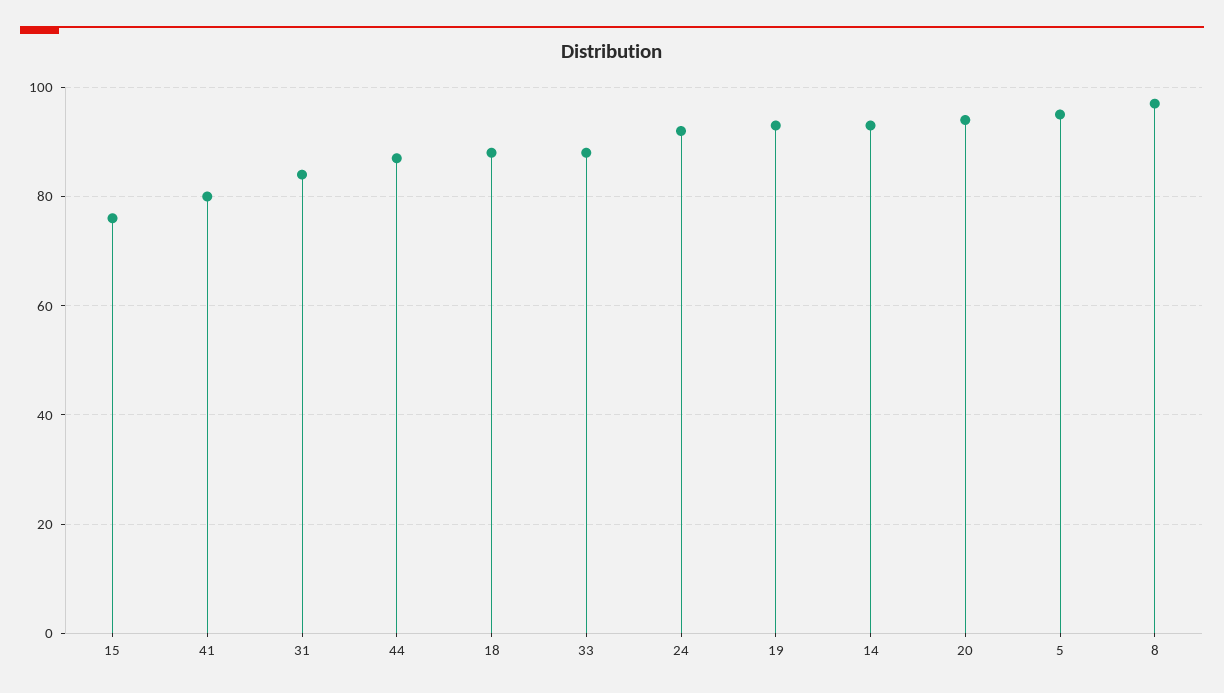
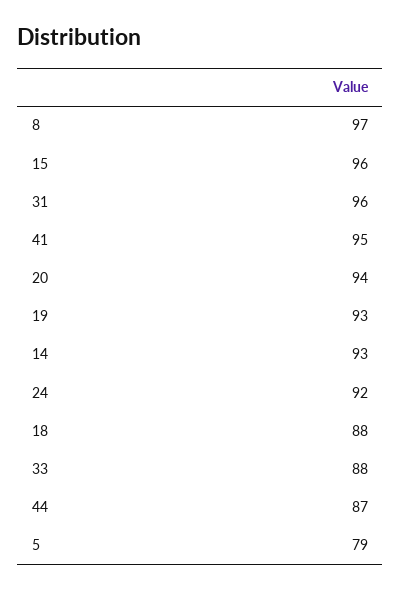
15: 75 -> 96
41: 80 -> 95
31: 85 -> 96
5: 95 -> 79

